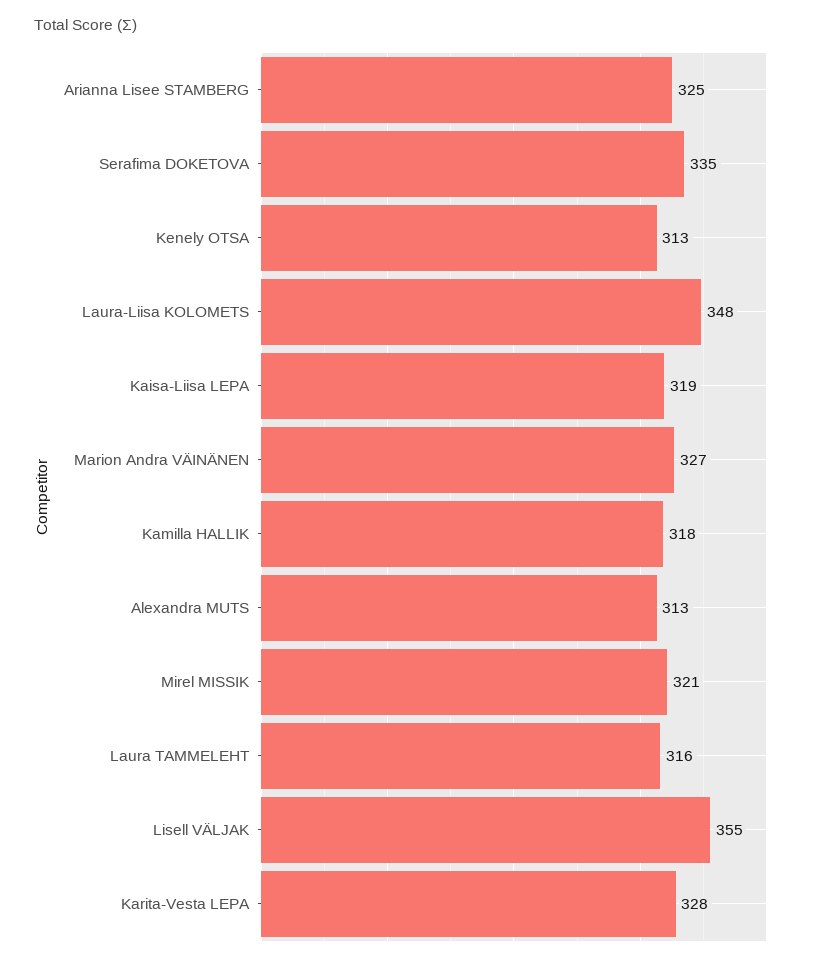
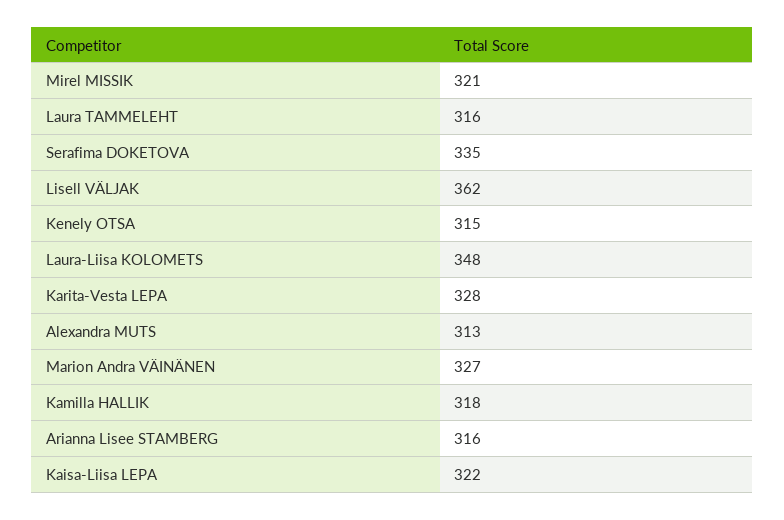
Arianna Lisee STAMBERG: 325 -> 316
Kenely OTSA: 313 -> 315
Kaisa-Liisa LEPA: 319 -> 322
Lisell VÄLJAK: 355 -> 362

